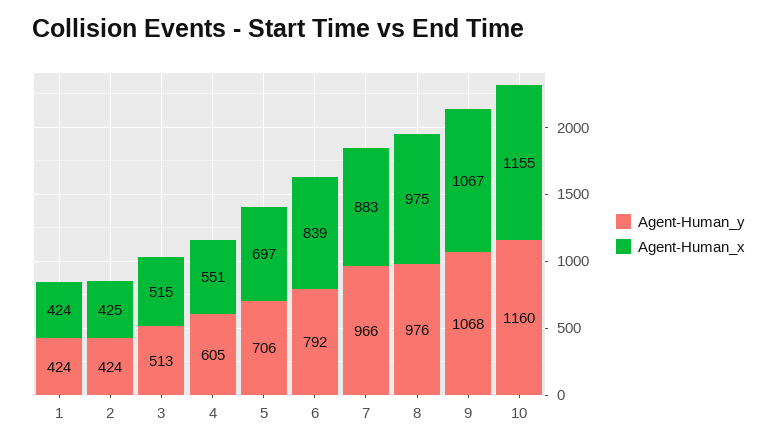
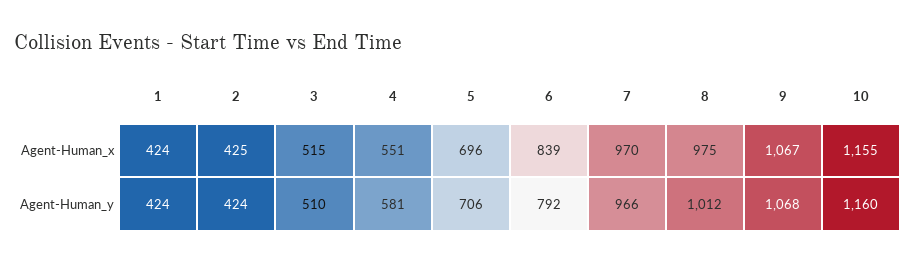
Agent-Human_y, 3: 513 -> 510
Agent-Human_y, 4: 605 -> 581
Agent-Human_x, 5: 697 -> 696
Agent-Human_x, 7: 883 -> 970
Agent-Human_y, 8: 976 -> 1012

